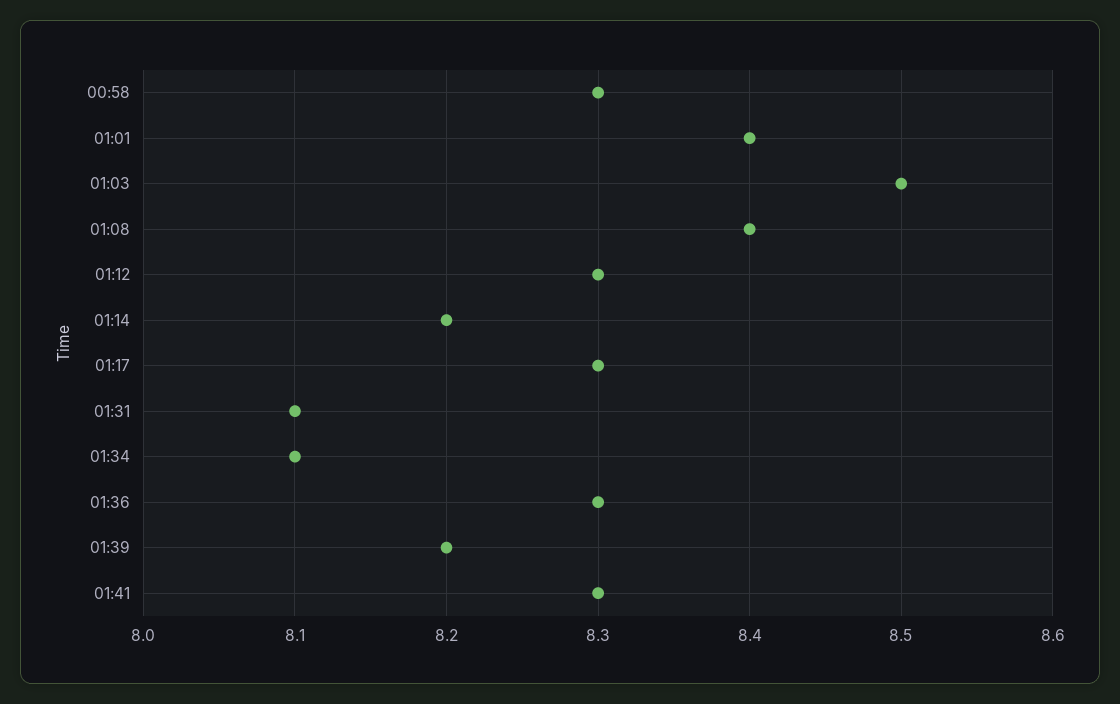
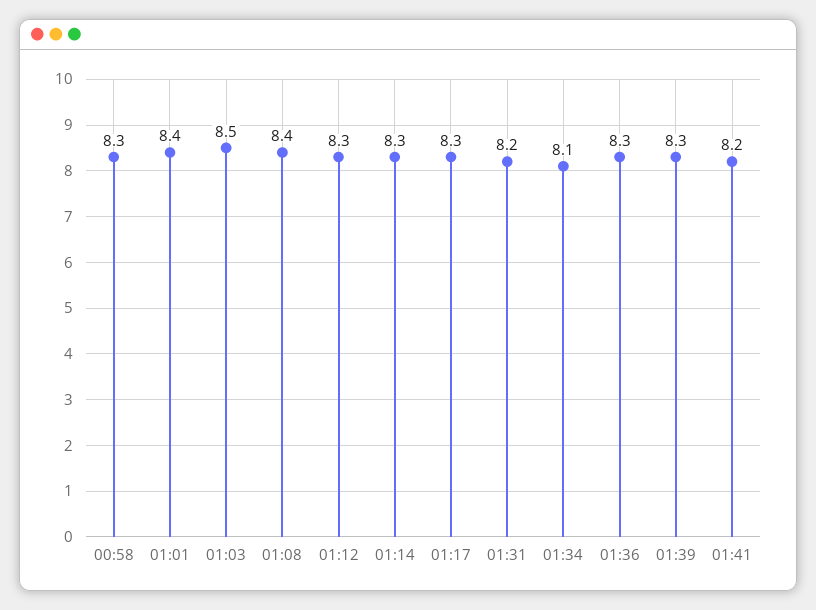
01:14: 8.2 -> 8.3
01:31: 8.1 -> 8.2
01:39: 8.2 -> 8.3
01:41: 8.3 -> 8.2

